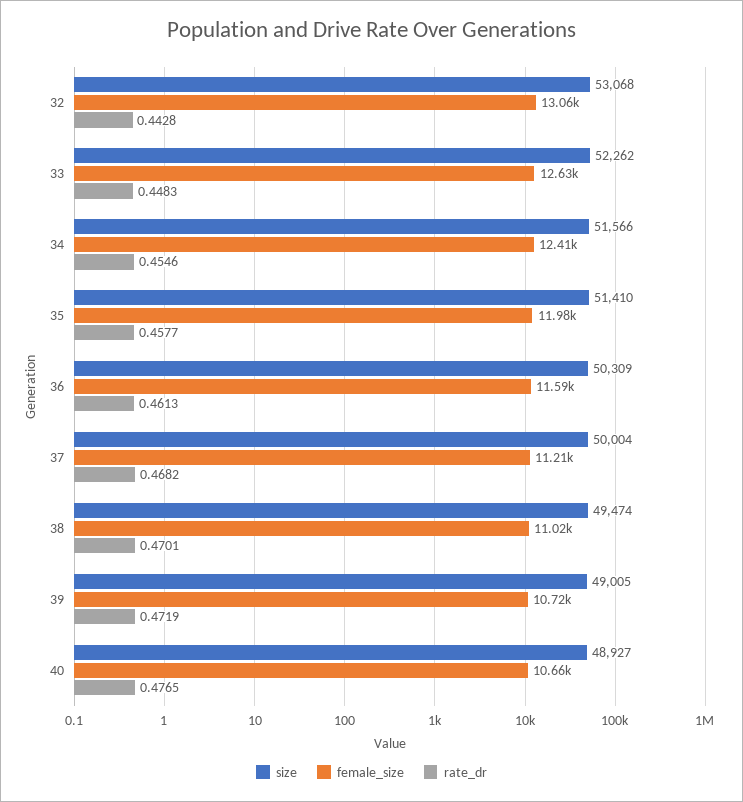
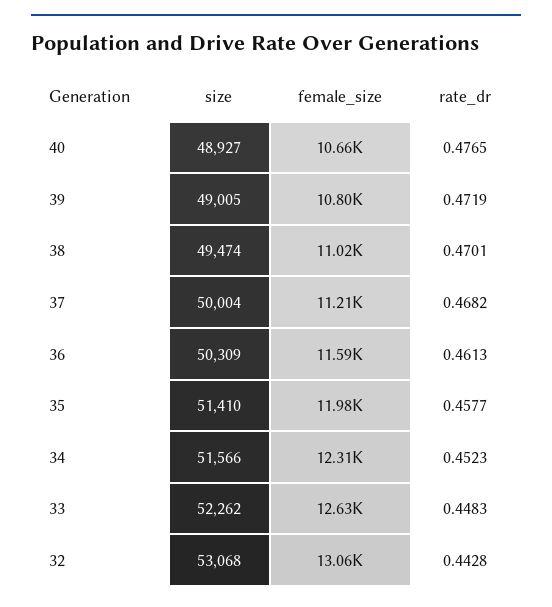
female_size, 34: 12410 -> 12310
rate_dr, 34: 0.4546 -> 0.4523
female_size, 39: 10720 -> 10800

